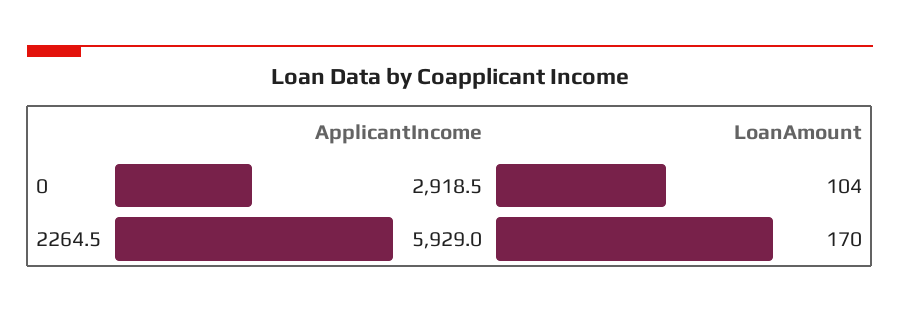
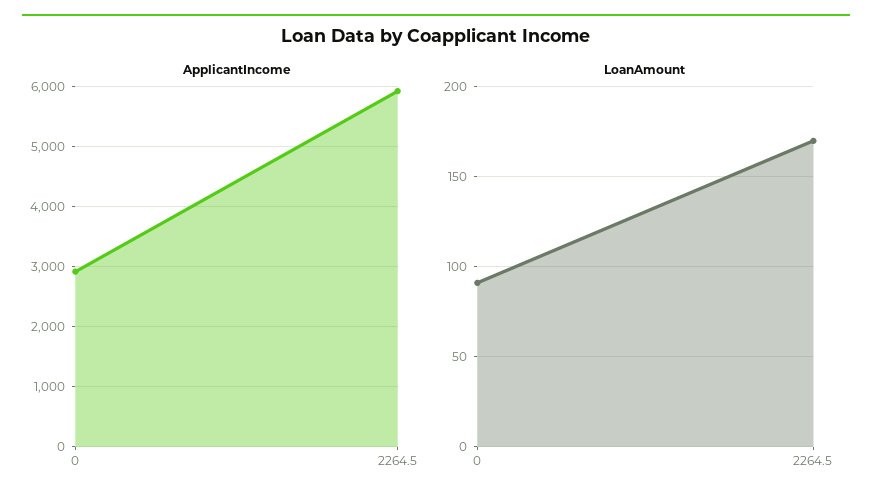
LoanAmount, 0: 104 -> 90

